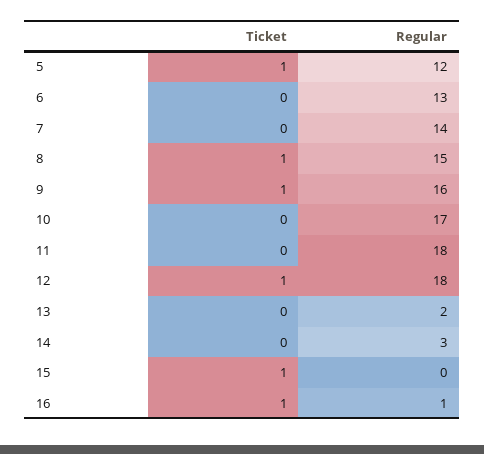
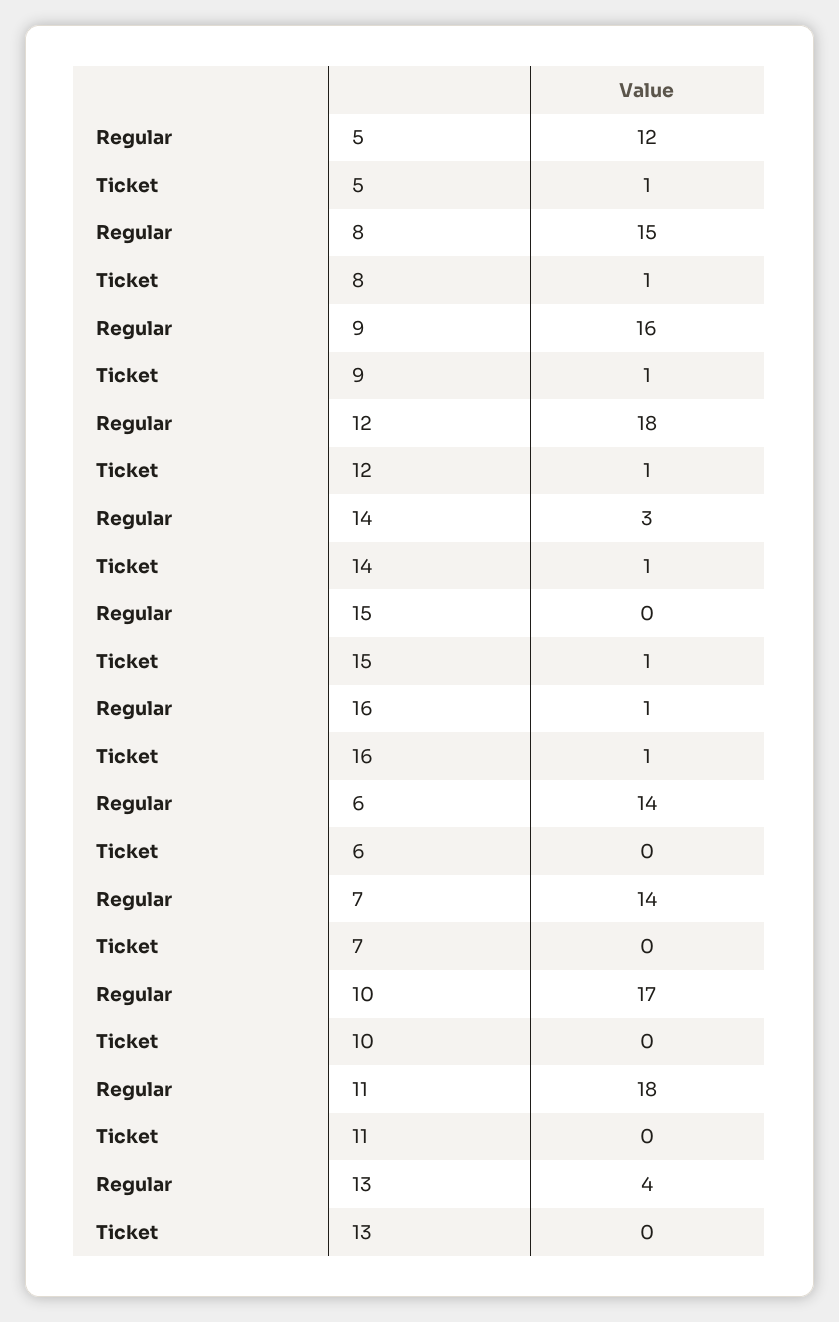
Regular, 6: 13 -> 14
Regular, 13: 2 -> 4
Ticket, 14: 0 -> 1

